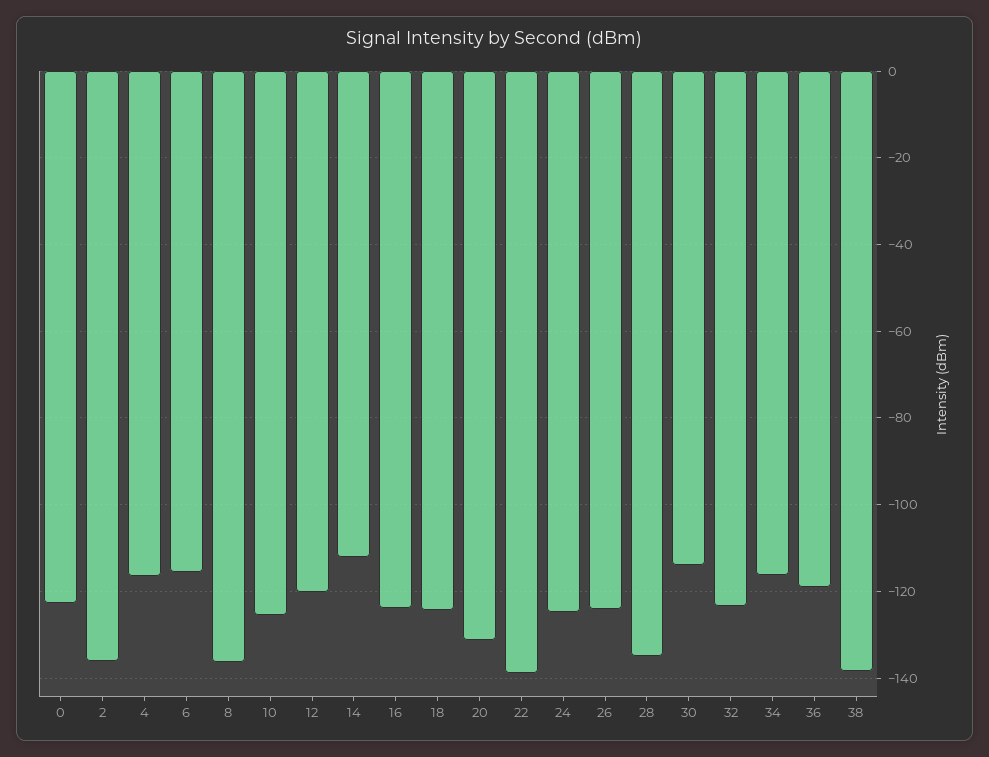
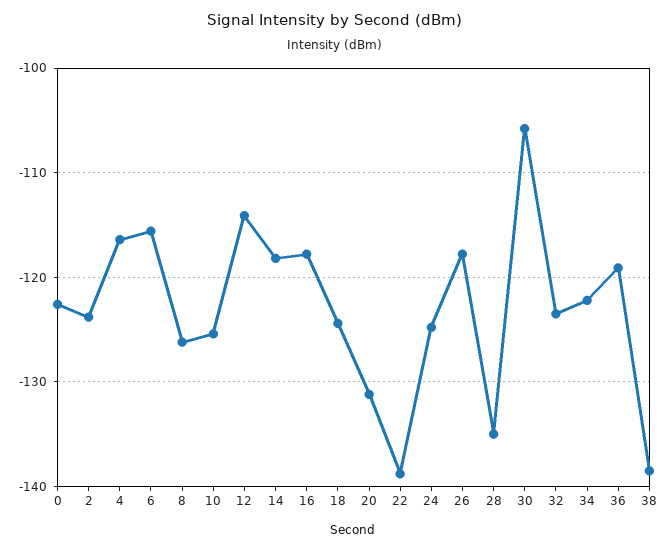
2: -136 -> -124
8: -136 -> -126
12: -120 -> -114
14: -112 -> -118
16: -124 -> -118
26: -124 -> -118
30: -114 -> -106
34: -116 -> -122

